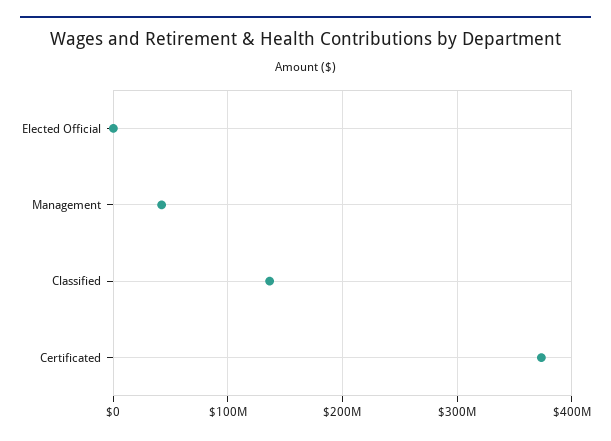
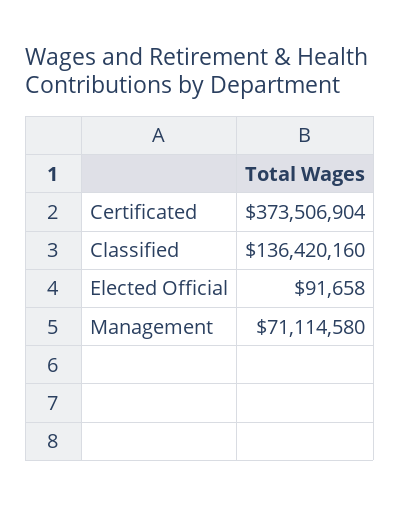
Management: 40000000 -> 71114580

